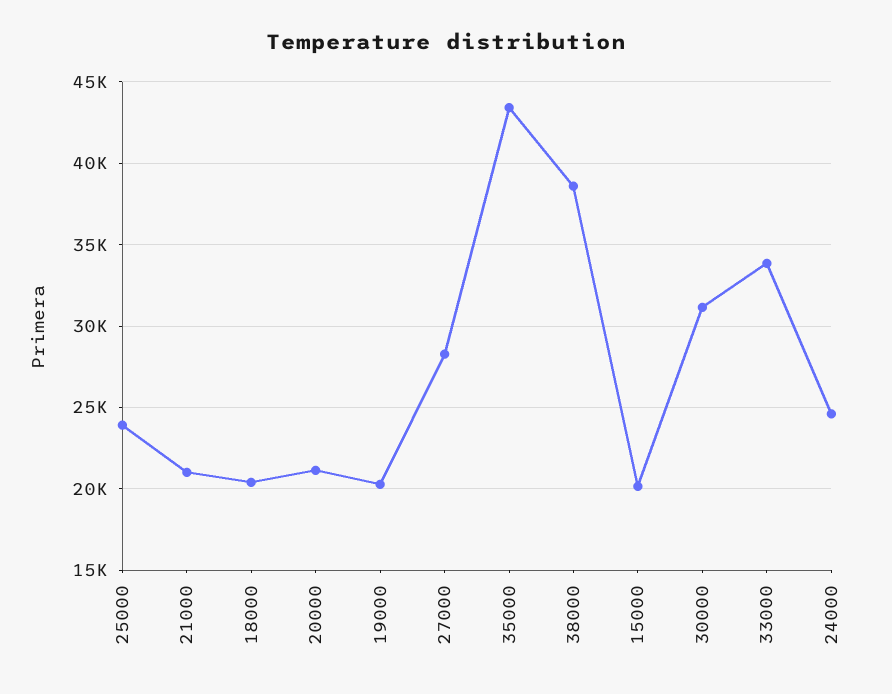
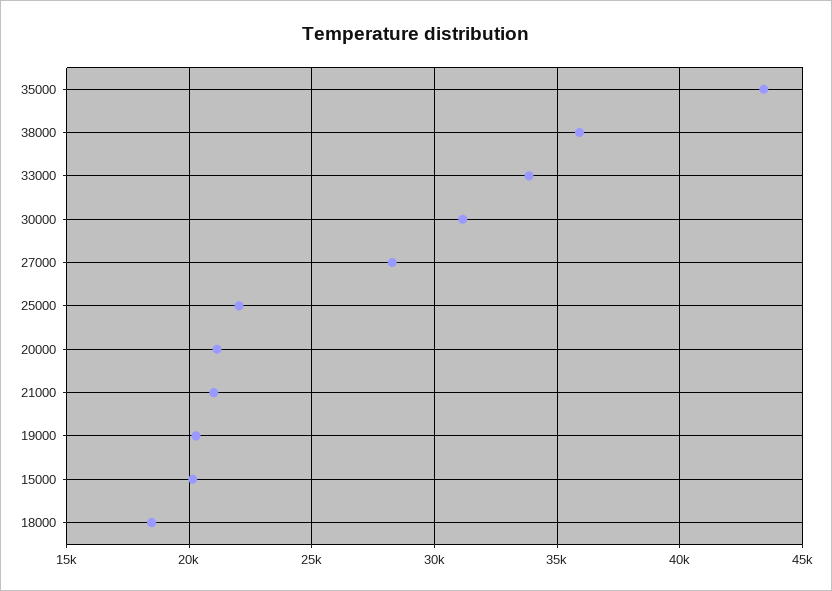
25000: 24000 -> 22000
18000: 20500 -> 18500
38000: 38500 -> 36000
24000: 24500 -> none

